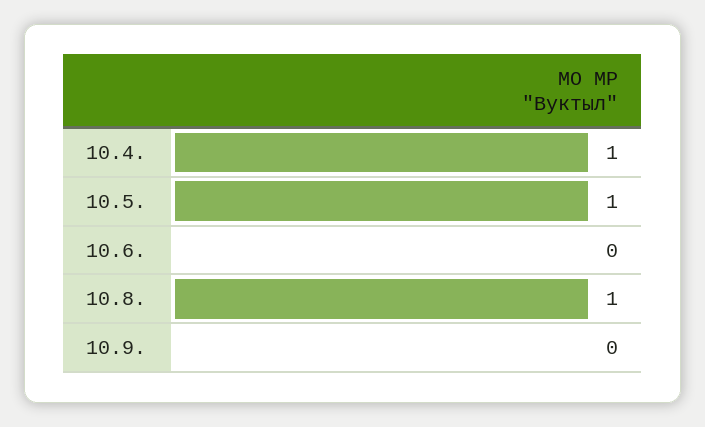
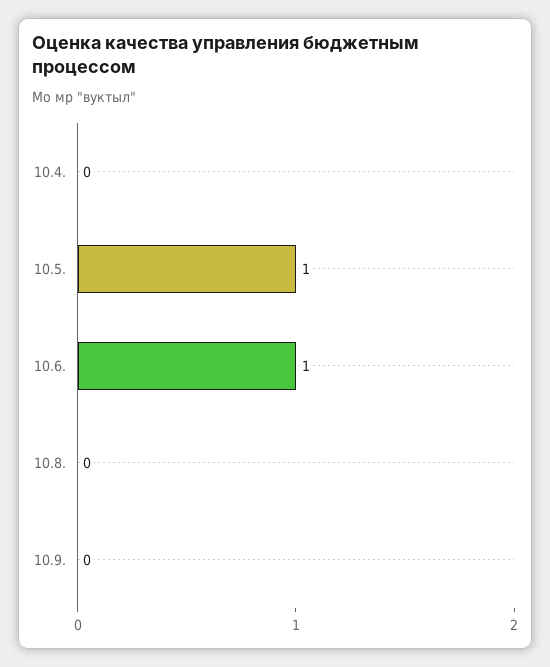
10.4.: 1 -> 0
10.6.: 0 -> 1
10.8.: 1 -> 0

